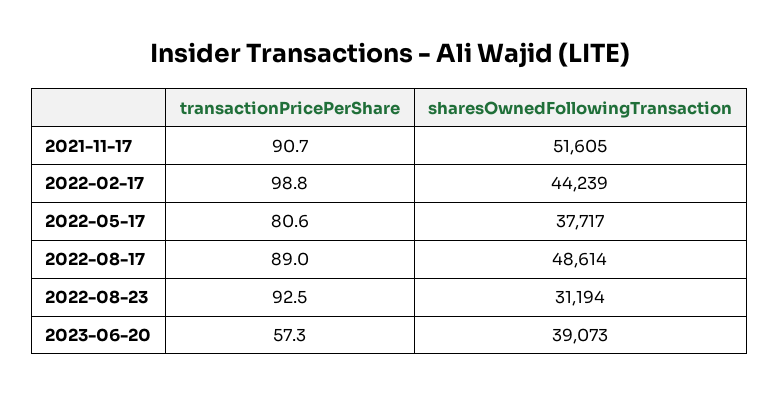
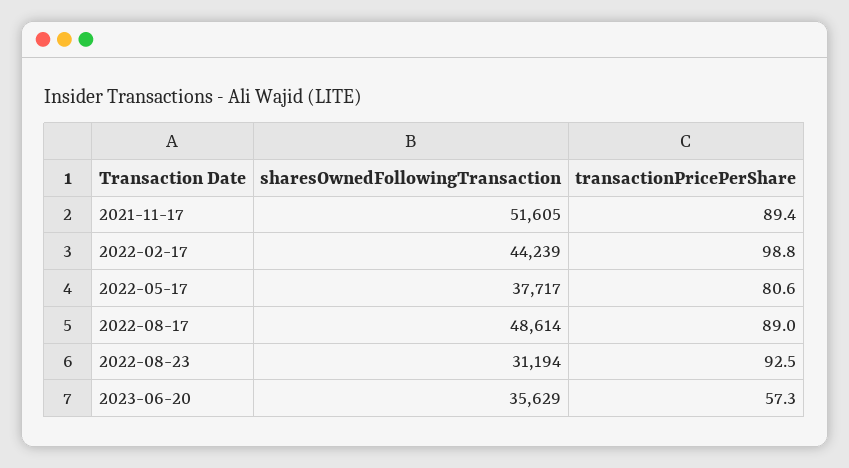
transactionPricePerShare, 2021-11-17: 90.7 -> 89.4
sharesOwnedFollowingTransaction, 2023-06-20: 39073 -> 35629

